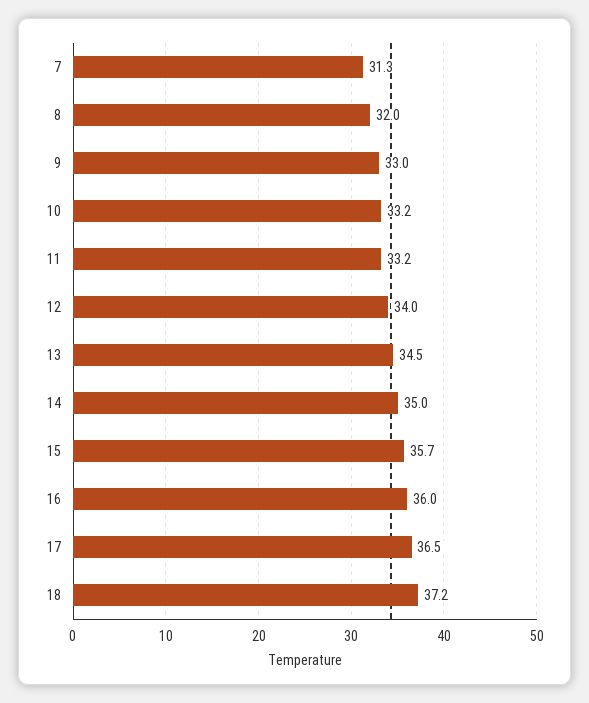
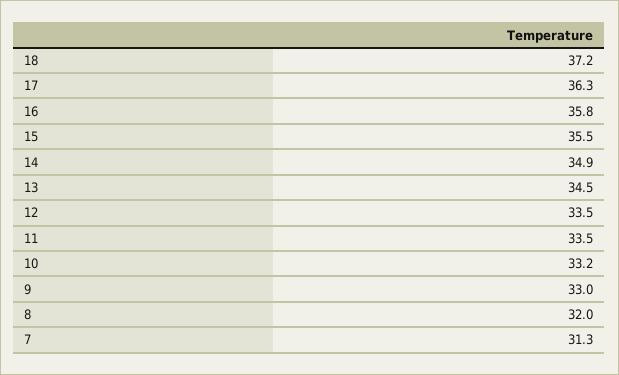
11: 33.2 -> 33.5
12: 34 -> 33.5
14: 35 -> 34.9
15: 35.7 -> 35.5
16: 36 -> 35.8
17: 36.5 -> 36.3

